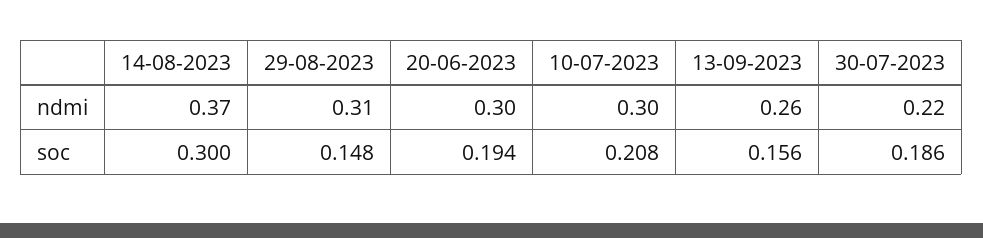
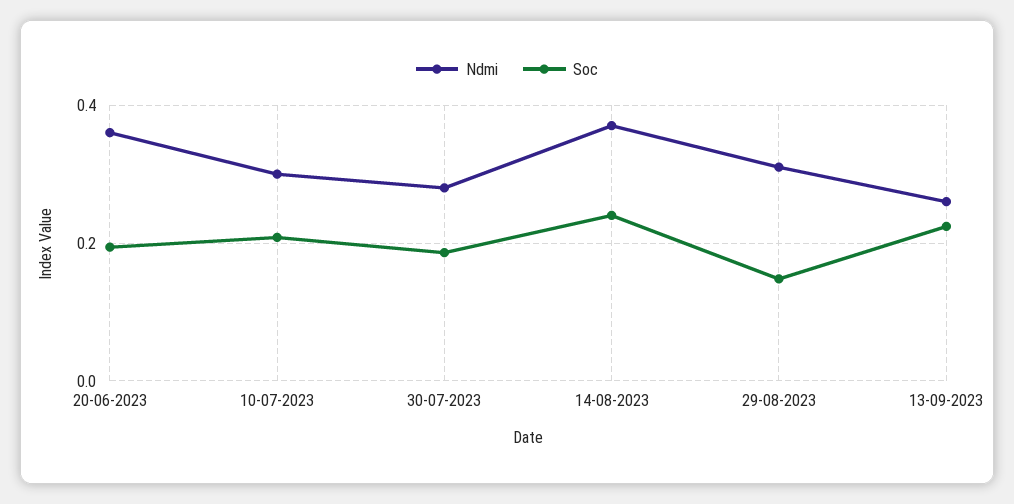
ndmi, 20-06-2023: 0.3 -> 0.36
ndmi, 30-07-2023: 0.22 -> 0.28
soc, 14-08-2023: 0.3 -> 0.24
soc, 13-09-2023: 0.156 -> 0.22

